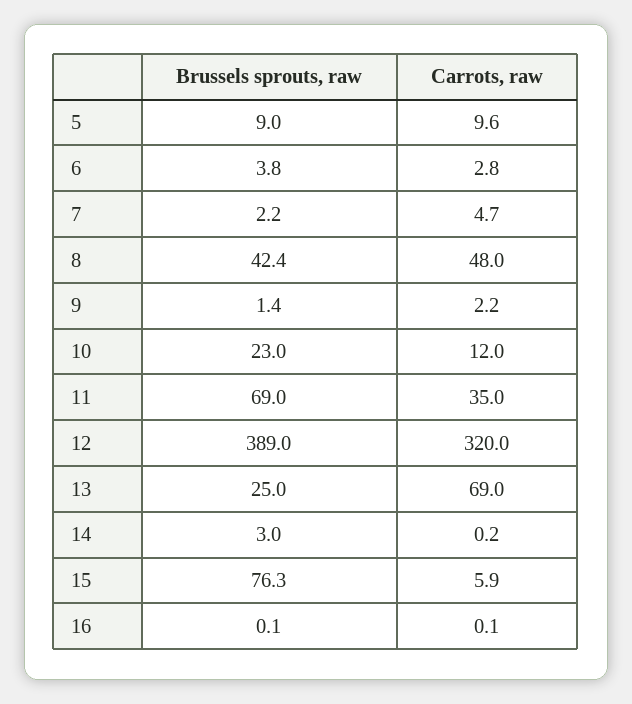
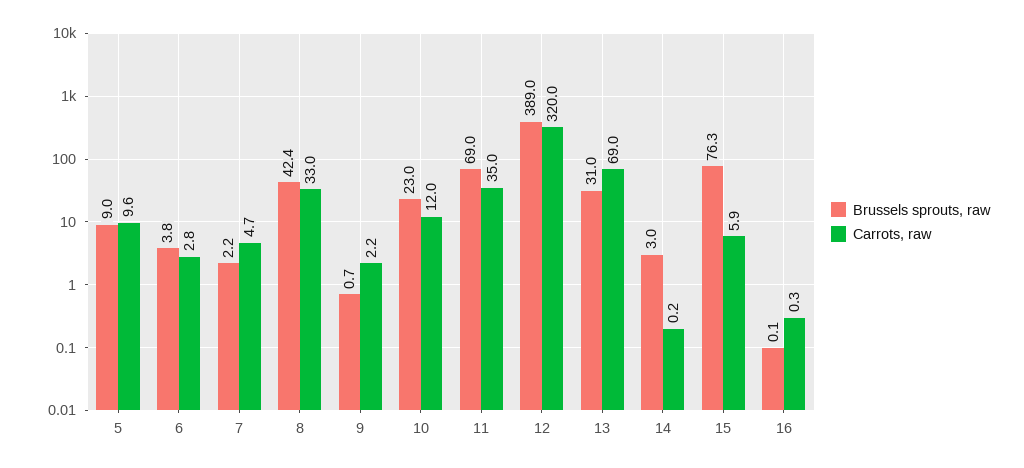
Carrots, raw, 8: 48 -> 33
Brussels sprouts, raw, 9: 1.4 -> 0.7
Brussels sprouts, raw, 13: 25 -> 31
Carrots, raw, 16: 0.1 -> 0.3

